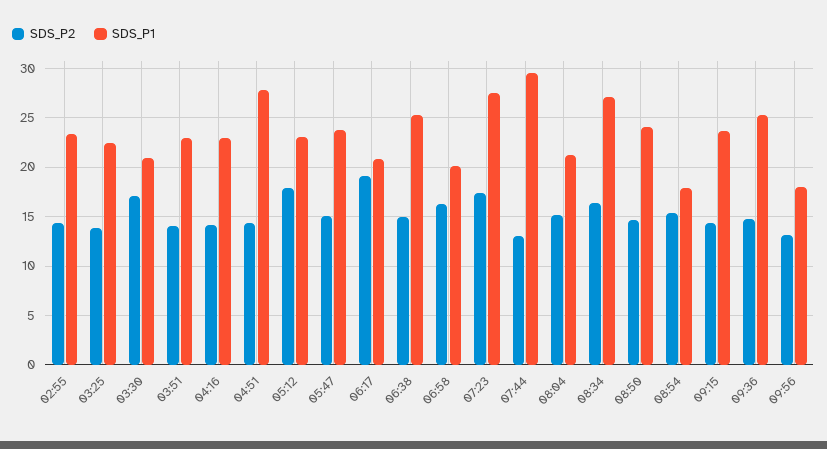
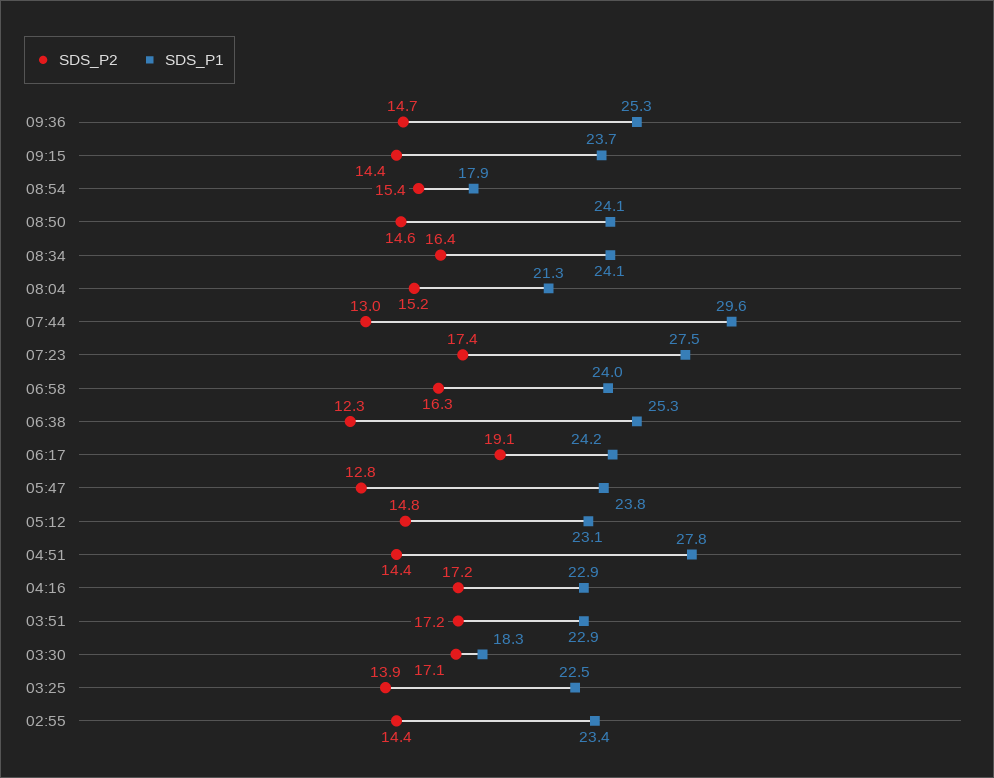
SDS_P1, 03:30: 21 -> 18.3
SDS_P2, 03:51: 14 -> 17.2
SDS_P2, 04:16: 14 -> 17.2
SDS_P2, 05:12: 18 -> 14.8
SDS_P2, 05:47: 15 -> 12.8
SDS_P1, 06:17: 21 -> 24.2
SDS_P2, 06:38: 15 -> 12.3
SDS_P1, 06:58: 20 -> 24
SDS_P1, 08:34: 27 -> 24.1
SDS_P2, 09:56: 13 -> none
SDS_P1, 09:56: 18 -> none

